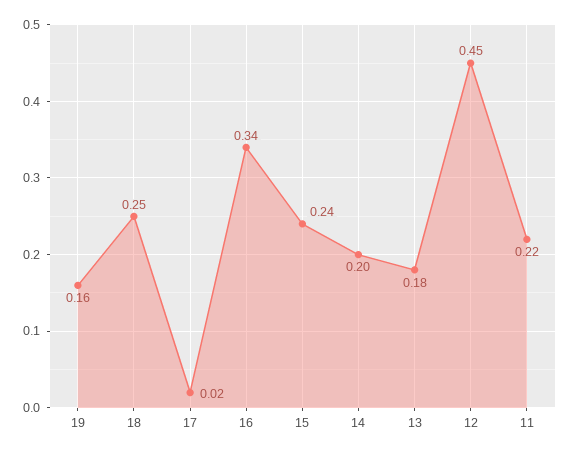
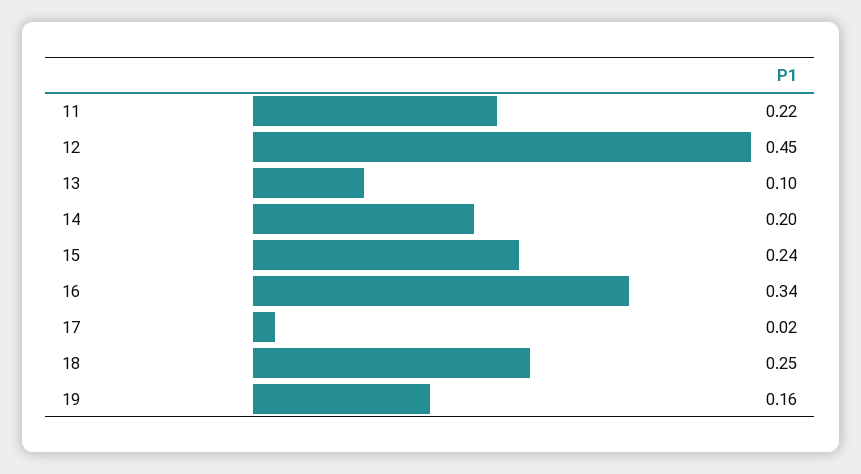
13: 0.18 -> 0.1

